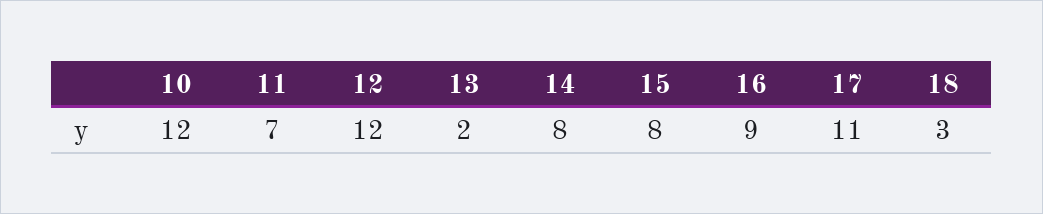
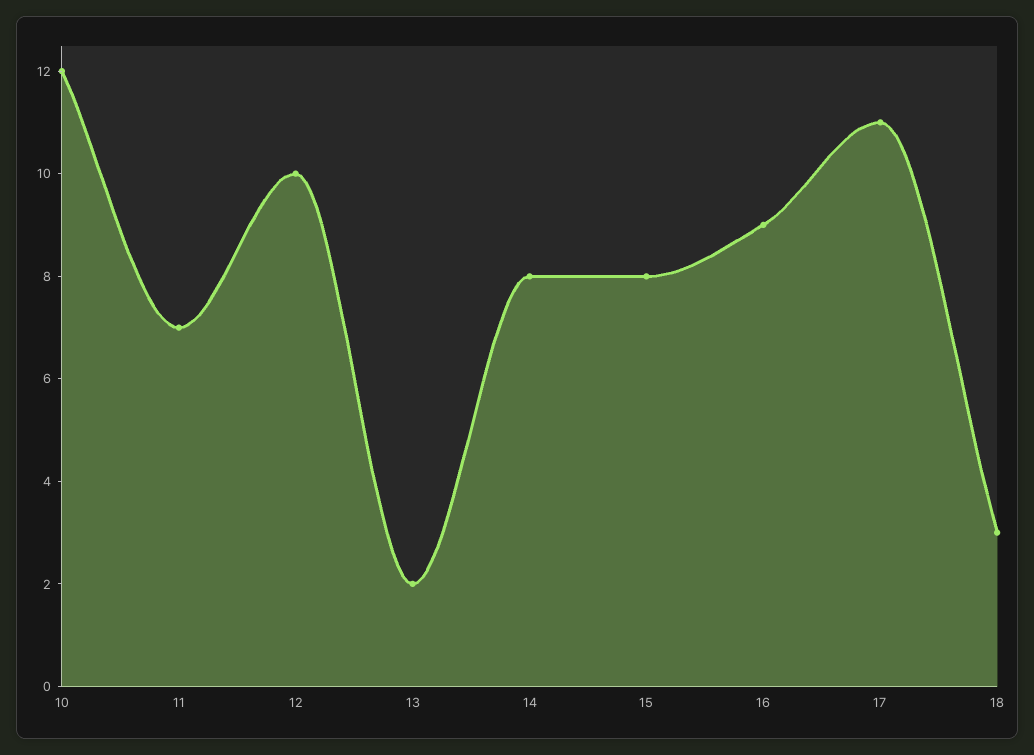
12: 12 -> 10

